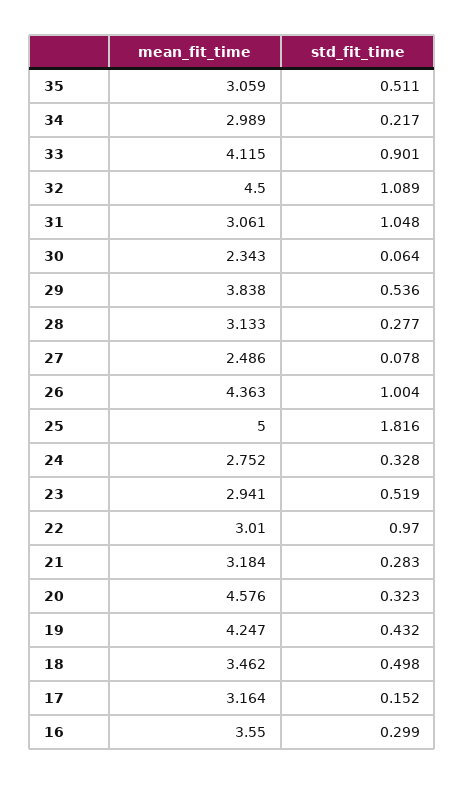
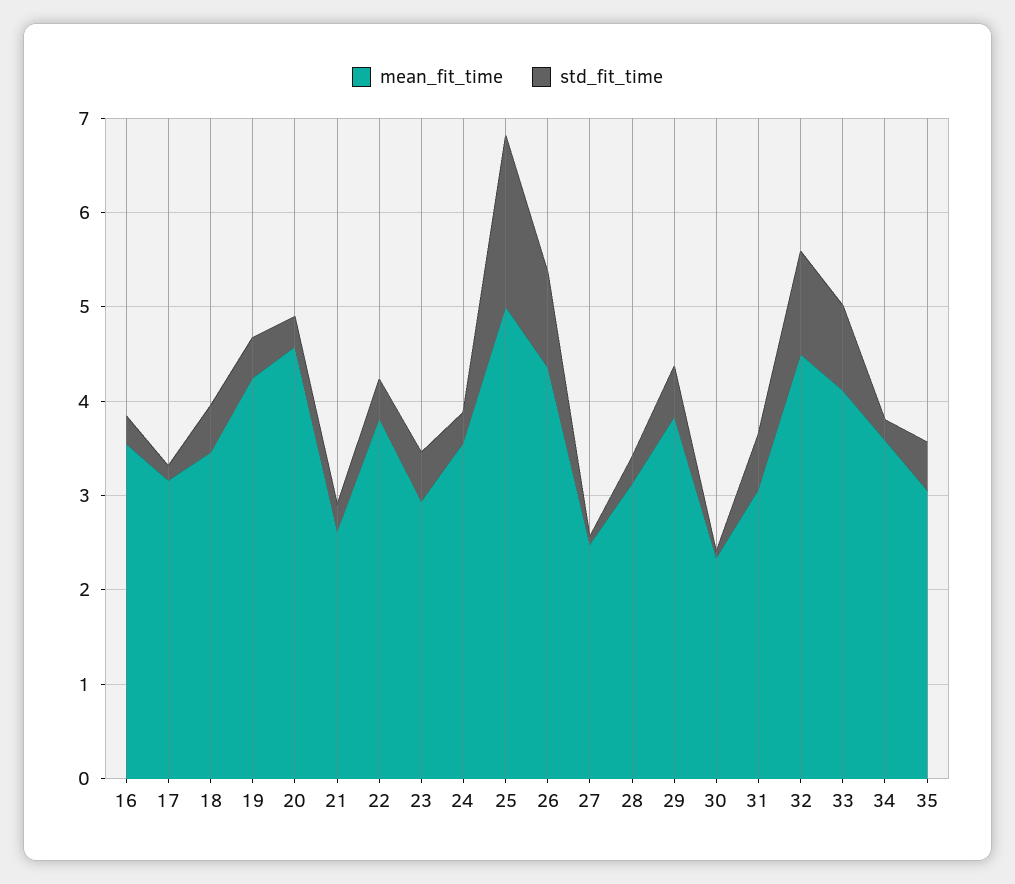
mean_fit_time, 34: 2.989 -> 3.6
std_fit_time, 31: 1.048 -> 0.6
mean_fit_time, 24: 2.752 -> 3.6
mean_fit_time, 22: 3.01 -> 3.8
std_fit_time, 22: 0.97 -> 0.4
mean_fit_time, 21: 3.184 -> 2.6

